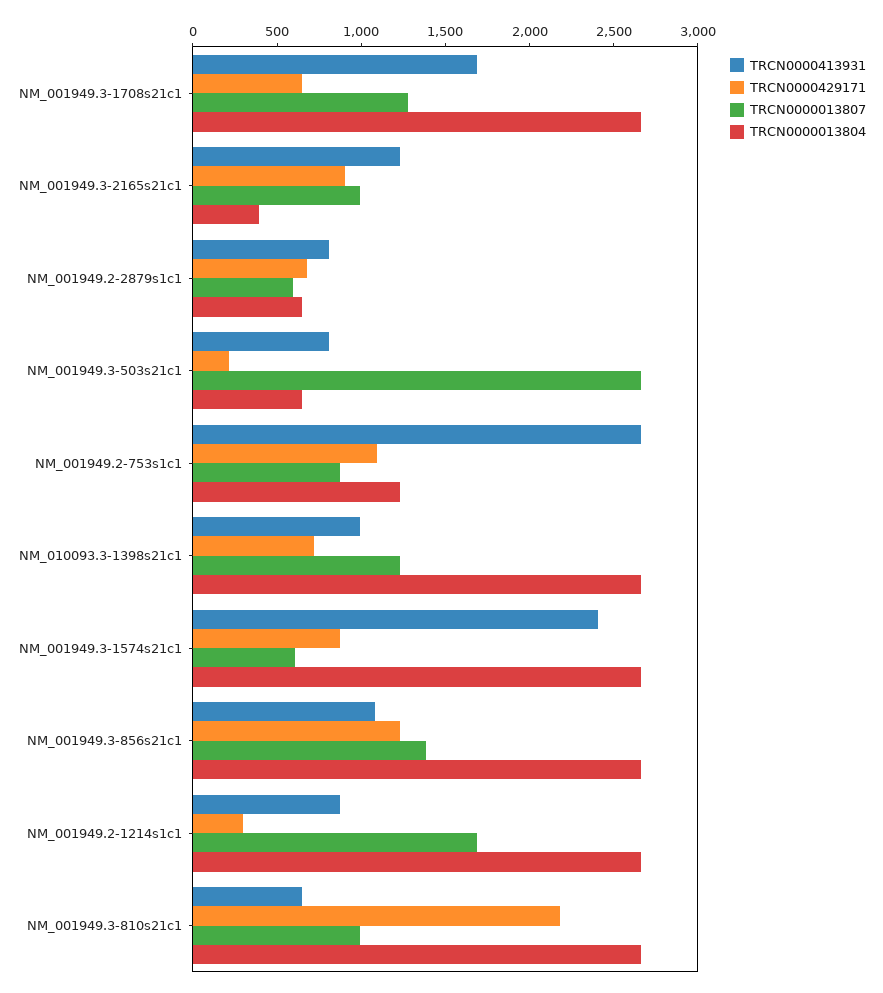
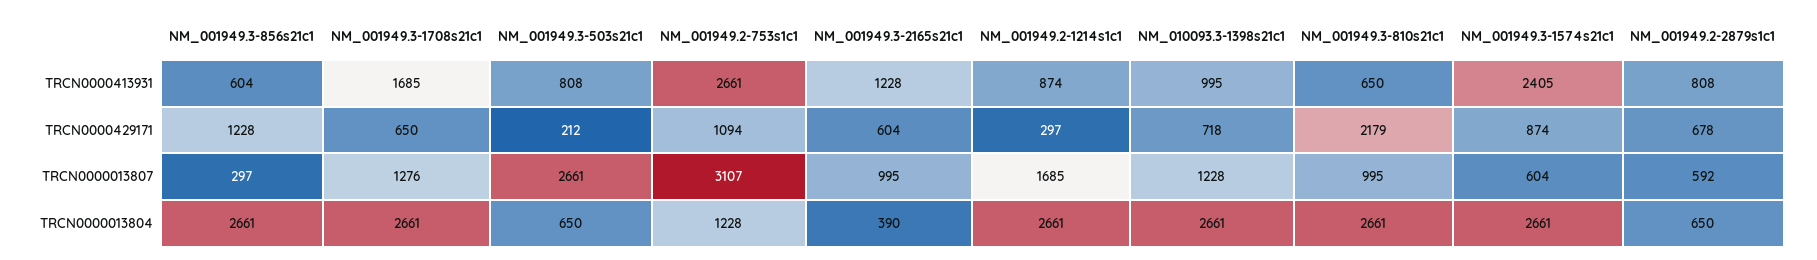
TRCN0000429171, NM_001949.3-2165s21c1: 900 -> 604
TRCN0000013807, NM_001949.2-753s1c1: 900 -> 3107
TRCN0000413931, NM_001949.3-856s21c1: 1100 -> 604
TRCN0000013807, NM_001949.3-856s21c1: 1400 -> 297

